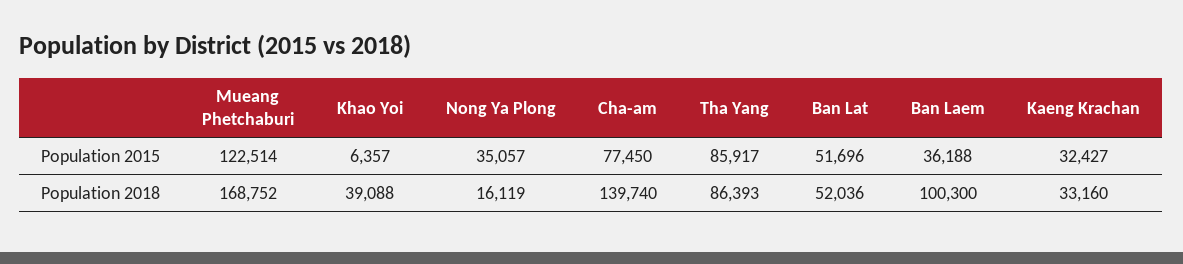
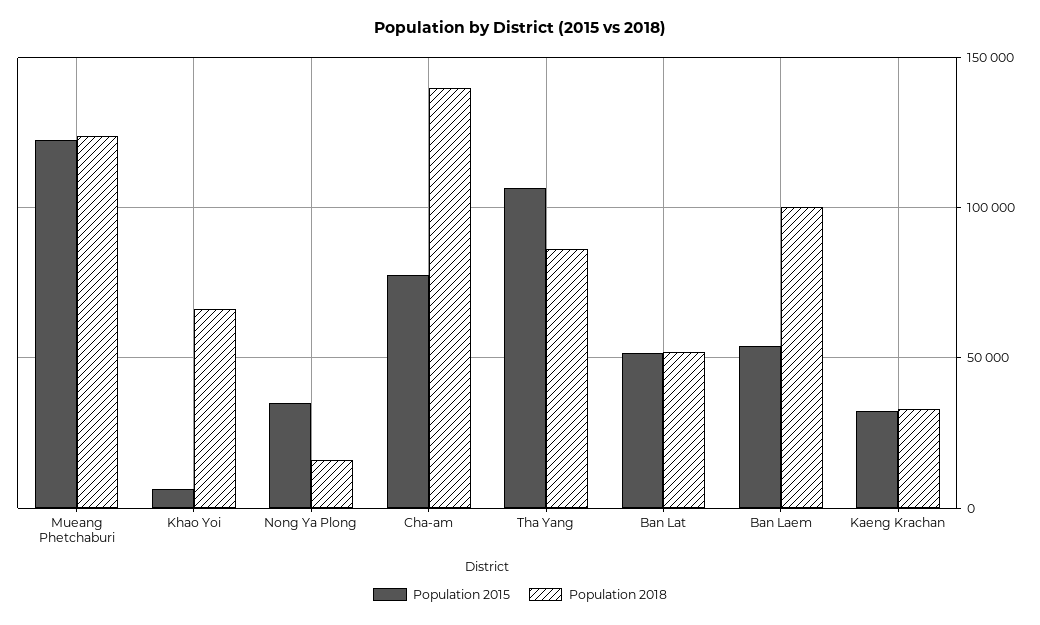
Population 2015, Tha Yang: 85917 -> 105000
Population 2015, Ban Laem: 36188 -> 55000
Population 2018, Mueang Phetchaburi: 168752 -> 125000
Population 2018, Khao Yoi: 39088 -> 65000

